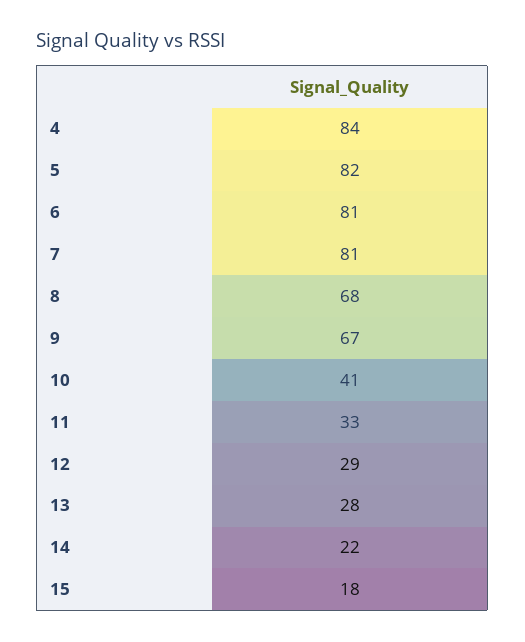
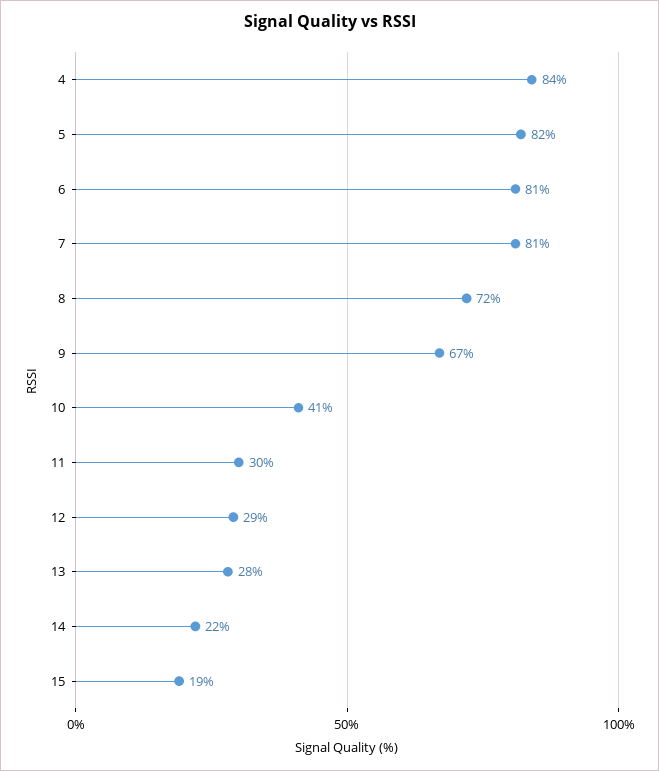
8: 68 -> 72
11: 33 -> 30
15: 18 -> 19

